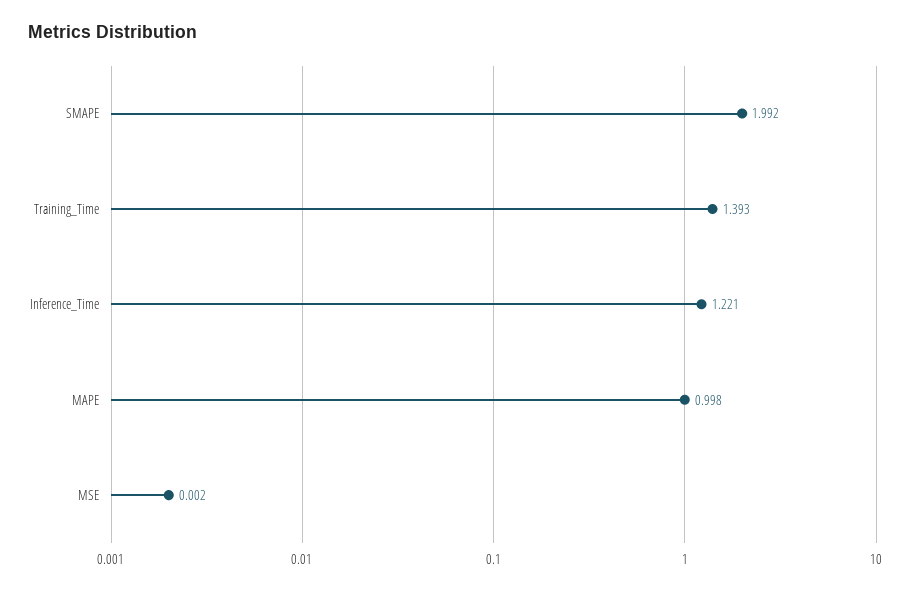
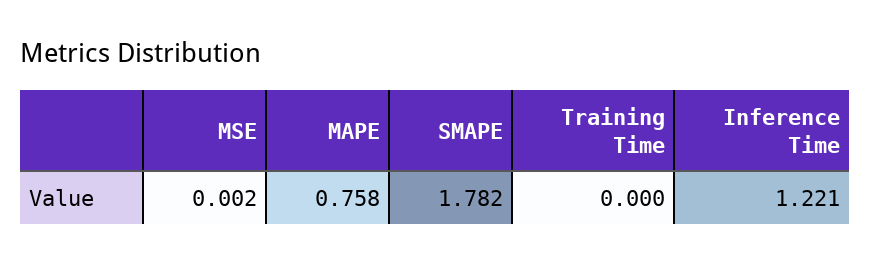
SMAPE: 1.992 -> 1.782
Training_Time: 1.393 -> 0
MAPE: 0.998 -> 0.758

